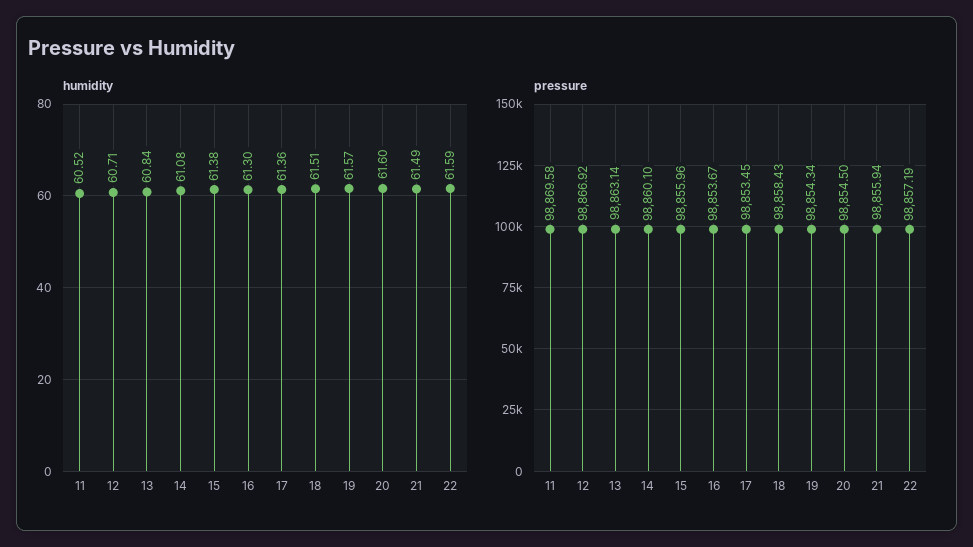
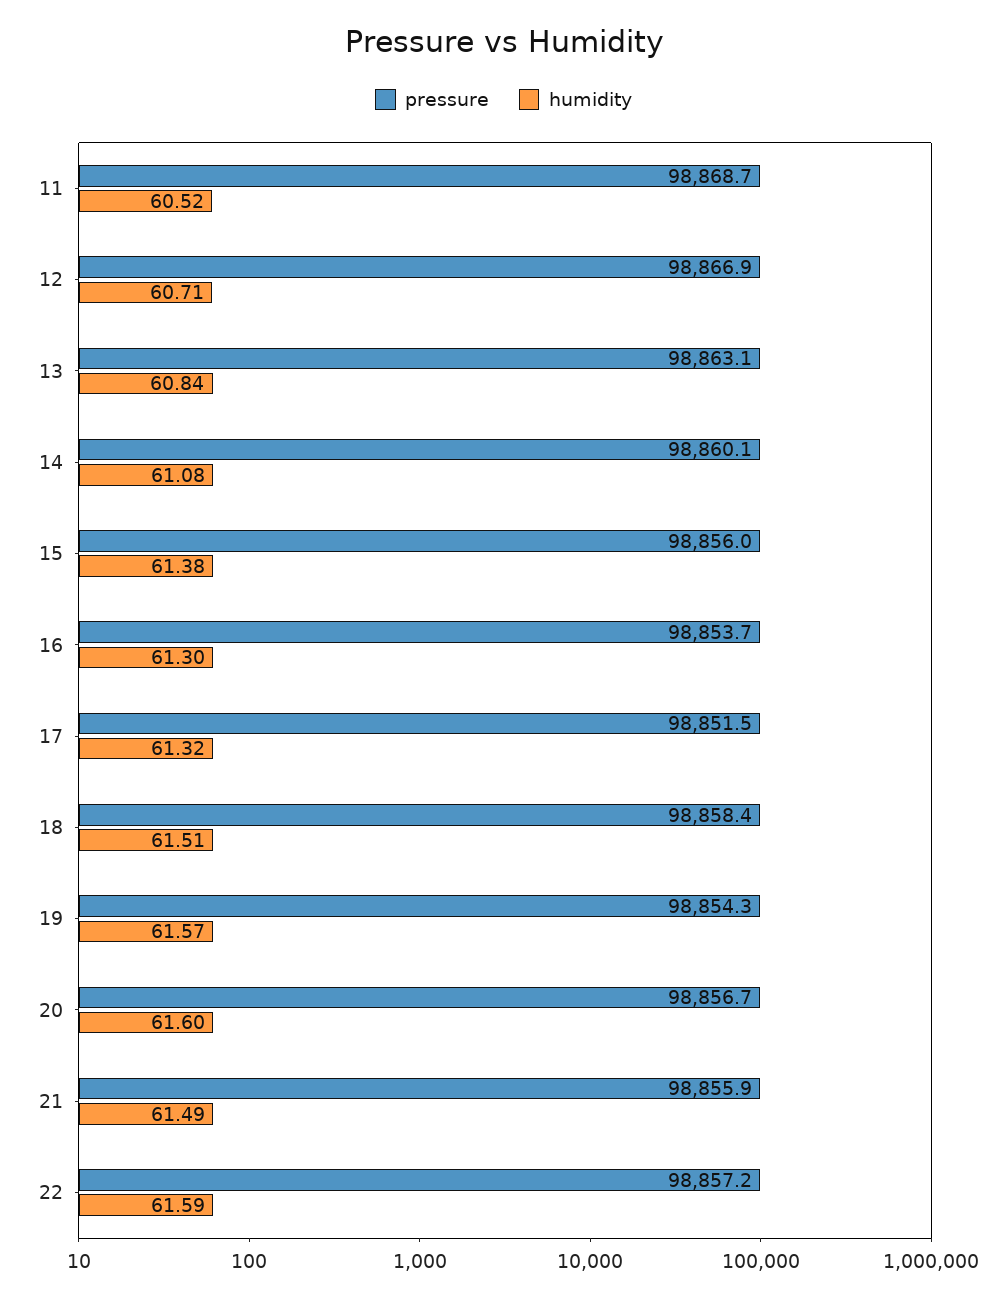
humidity, 17: 61.36 -> 61.32
pressure, 11: 98869.58 -> 98868.7
pressure, 17: 98853.45 -> 98851.5
pressure, 20: 98854.5 -> 98856.7

